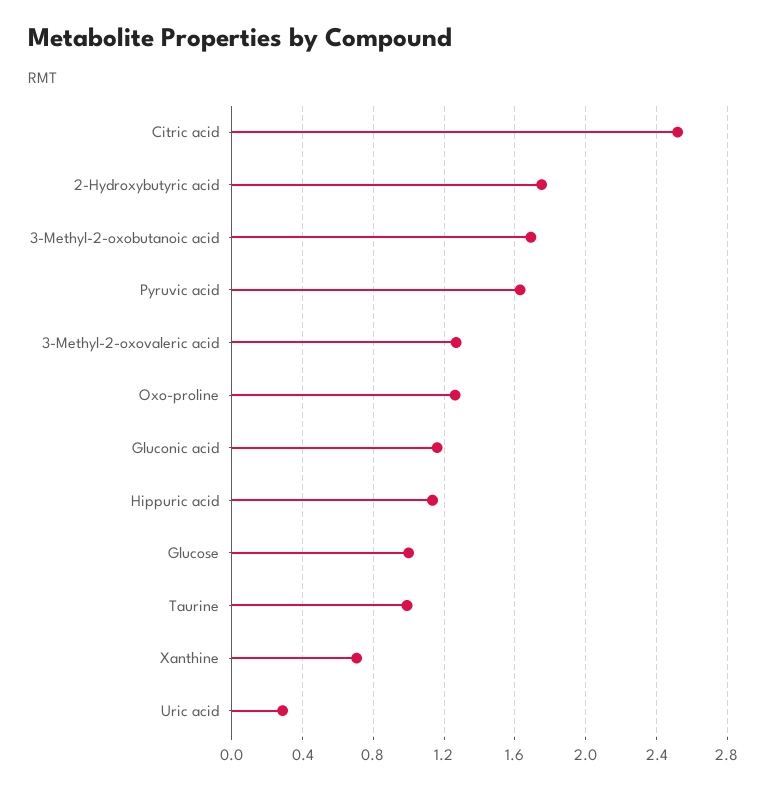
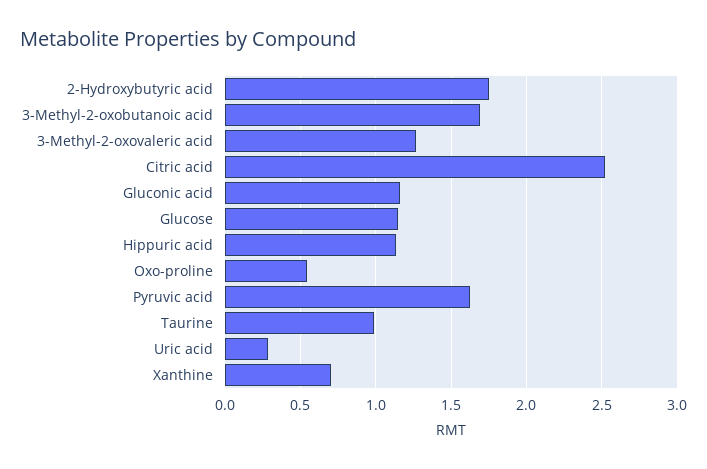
Oxo-proline: 1.25 -> 0.55
Glucose: 1 -> 1.15

